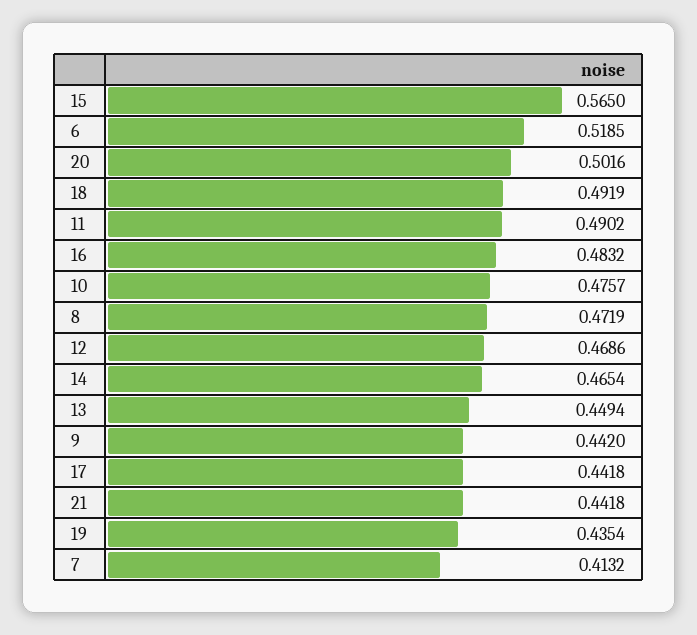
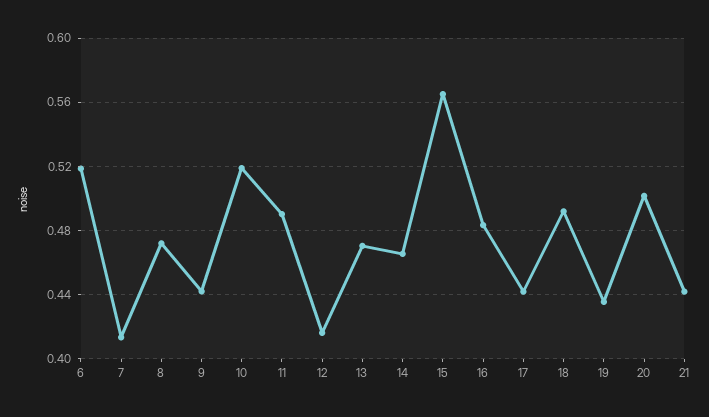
10: 0.4757 -> 0.52
12: 0.4686 -> 0.415
13: 0.4494 -> 0.47

